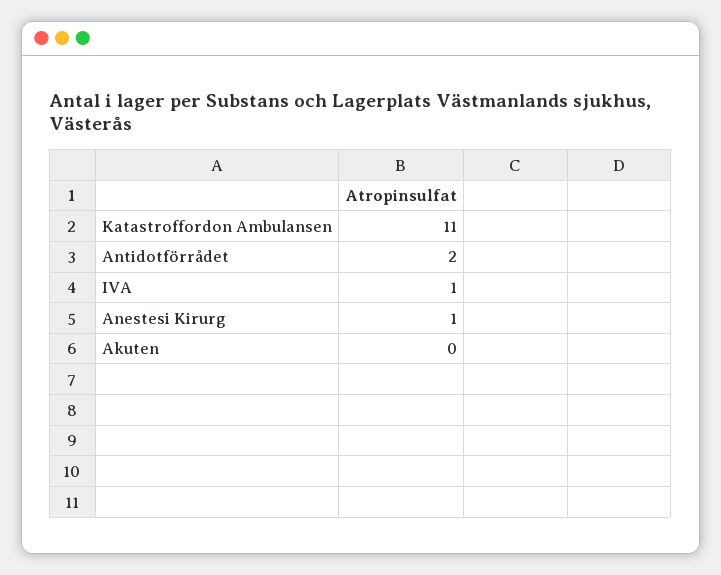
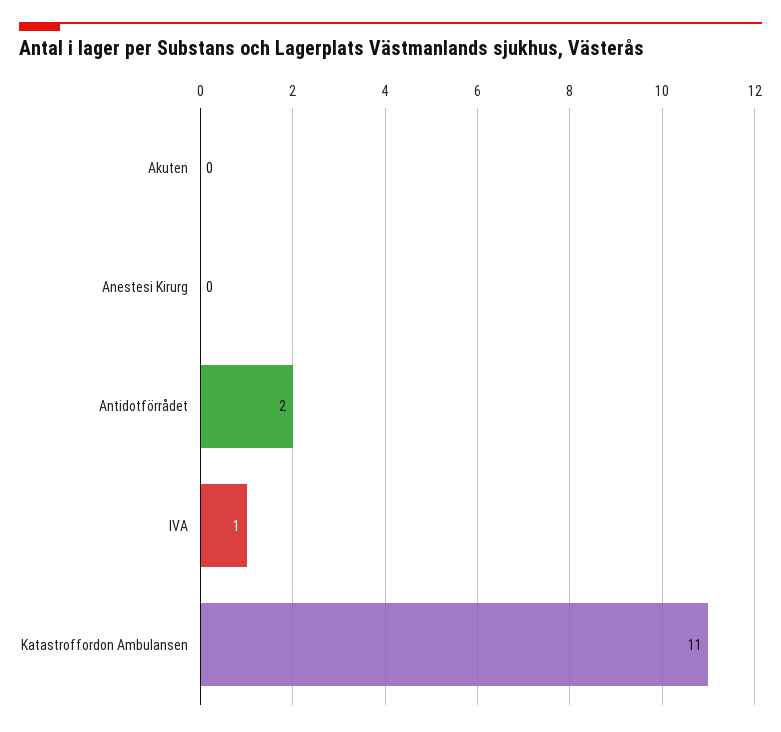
Anestesi Kirurg: 1 -> 0

